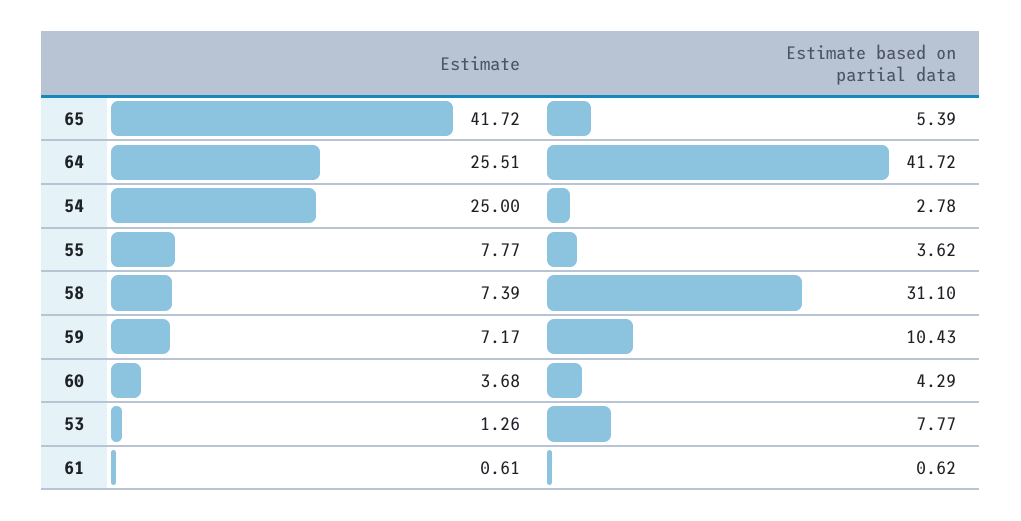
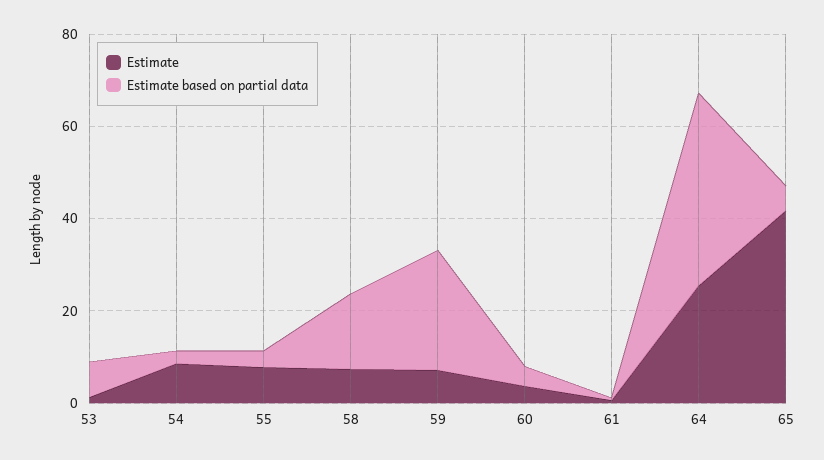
Estimate, 54: 25 -> 10
Estimate based on partial data, 58: 31.1 -> 15
Estimate based on partial data, 59: 10.43 -> 25

